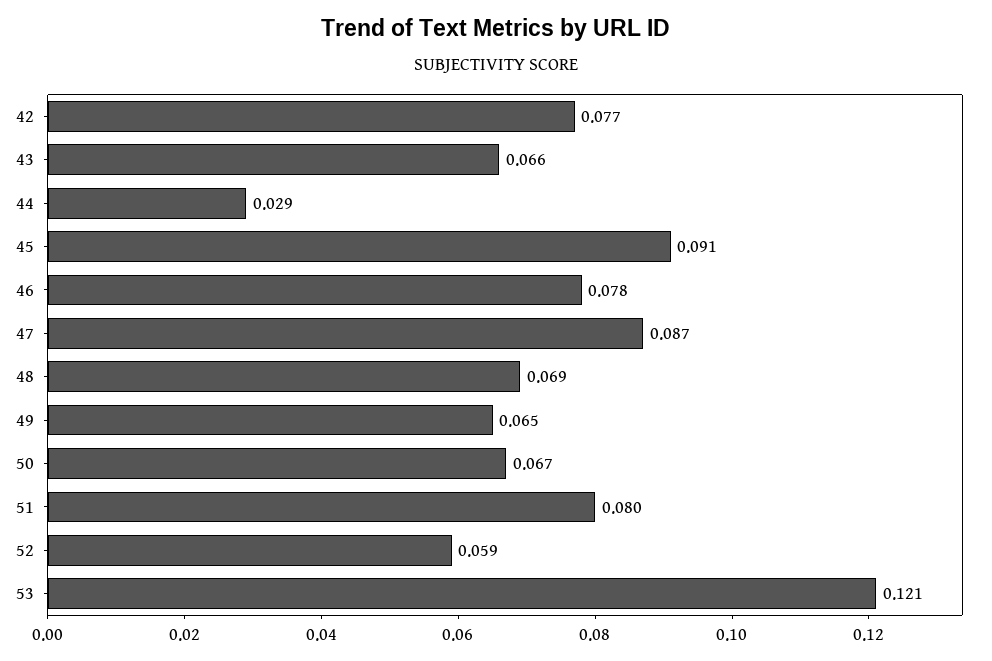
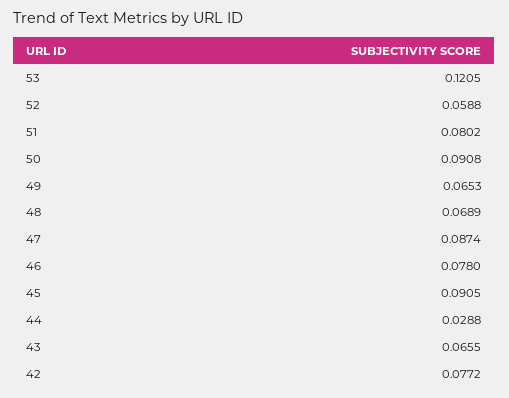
50: 0.067 -> 0.0908

